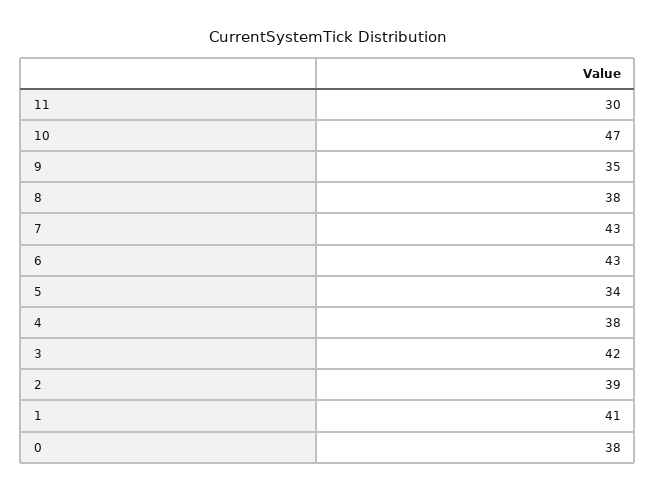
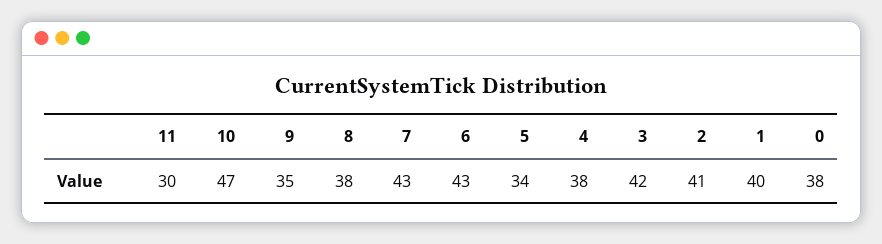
2: 39 -> 41
1: 41 -> 40

